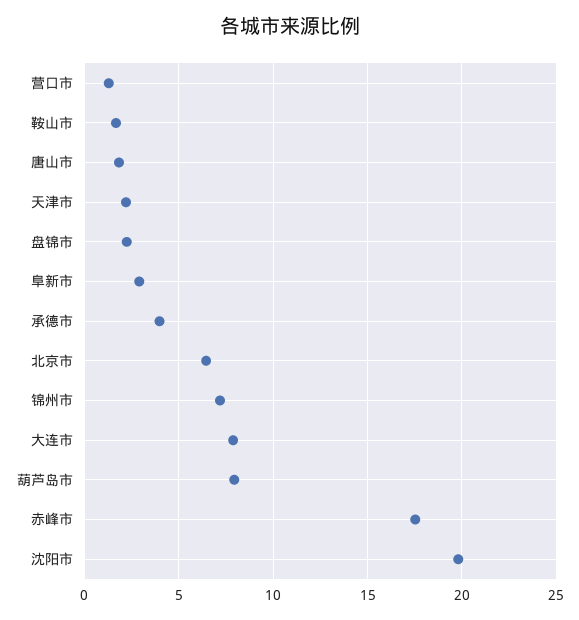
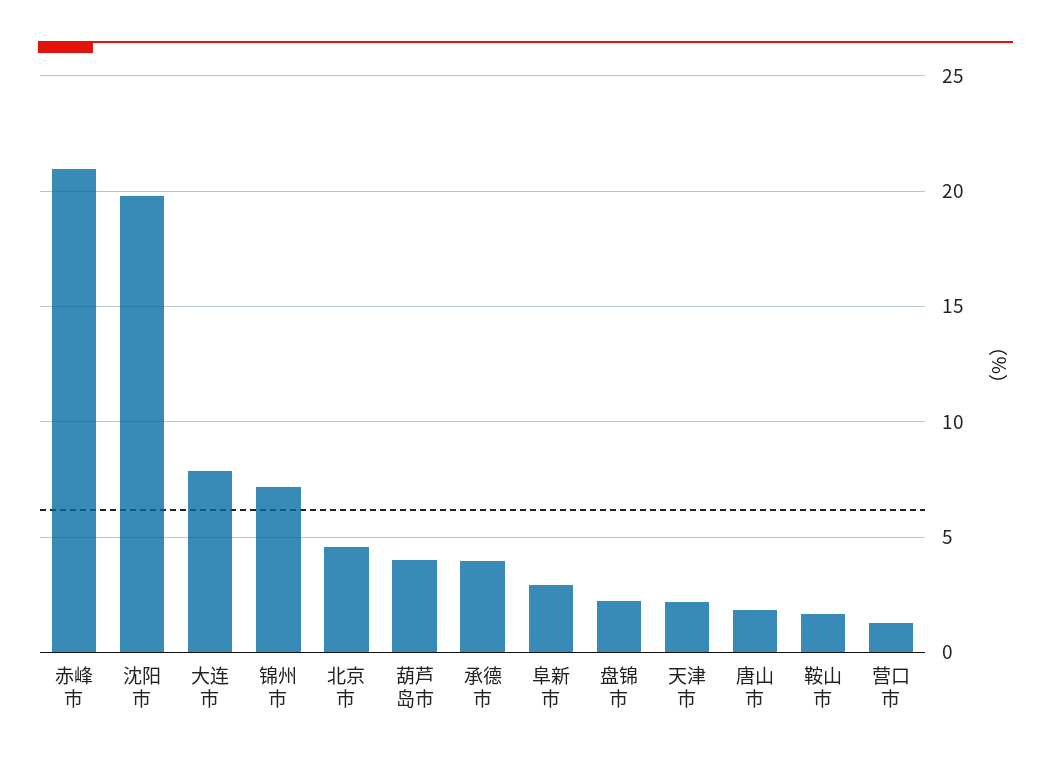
北京市: 6.5 -> 4.5
葫芦岛市: 8 -> 4
赤峰市: 17.5 -> 21

